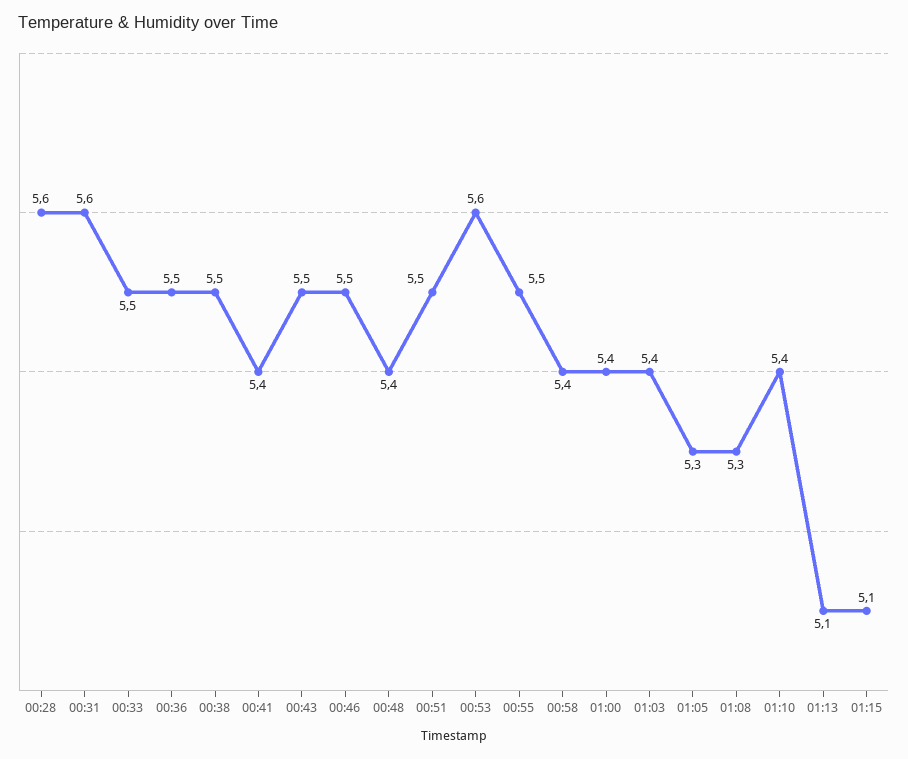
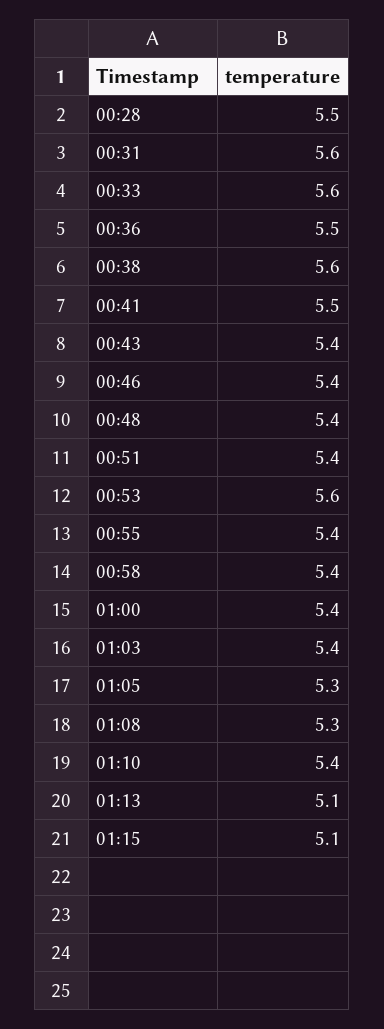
00:28: 5.6 -> 5.5
00:33: 5.5 -> 5.6
00:38: 5.5 -> 5.6
00:41: 5.4 -> 5.5
00:43: 5.5 -> 5.4
00:46: 5.5 -> 5.4
00:51: 5.5 -> 5.4
00:55: 5.5 -> 5.4

